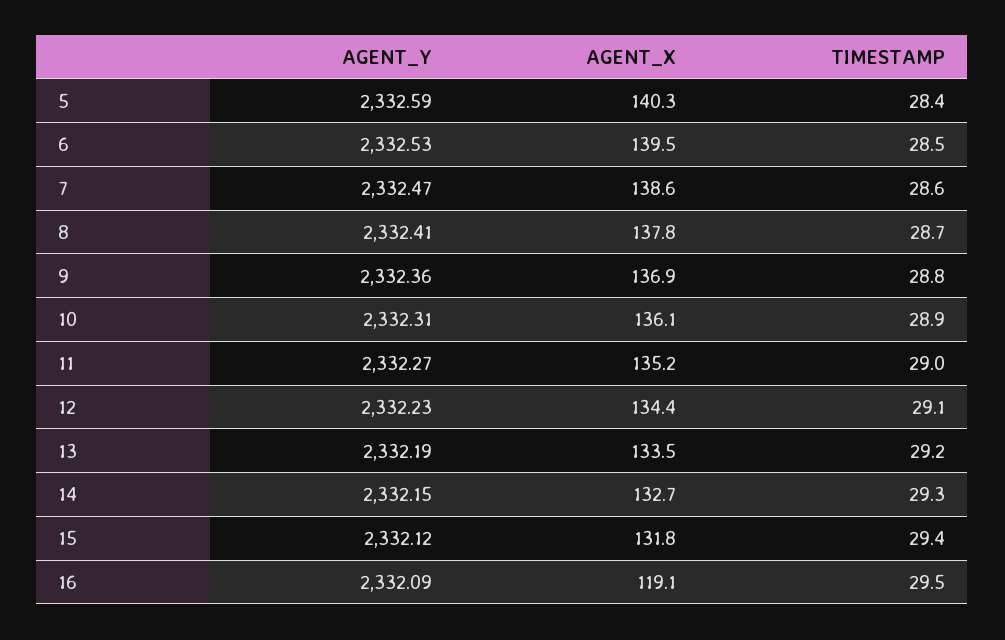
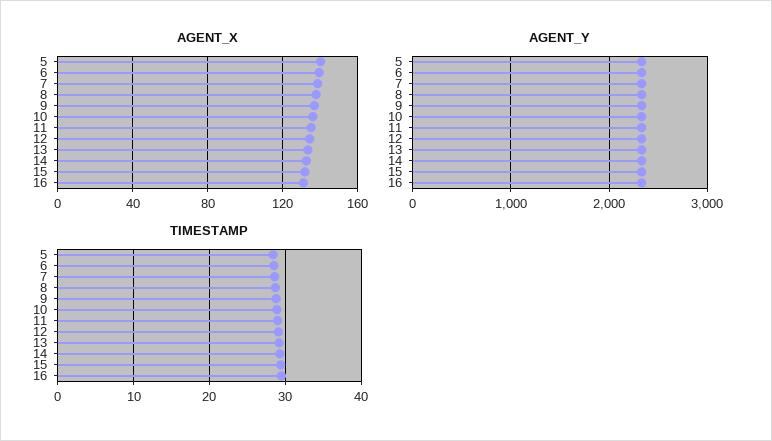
AGENT_X, 16: 119.1 -> 130

